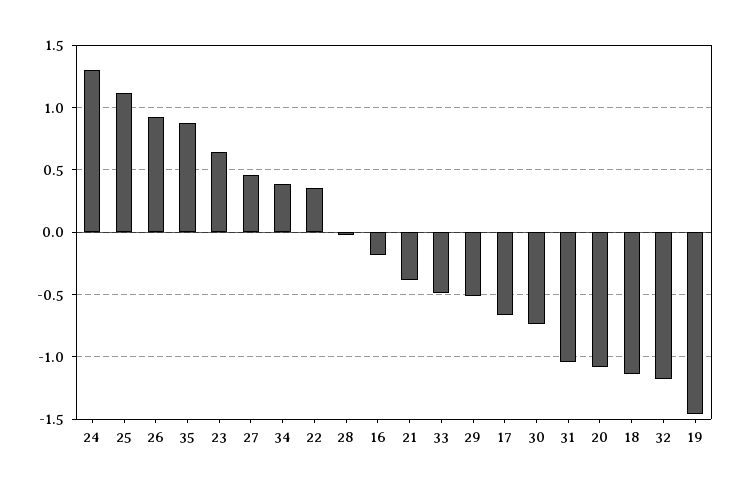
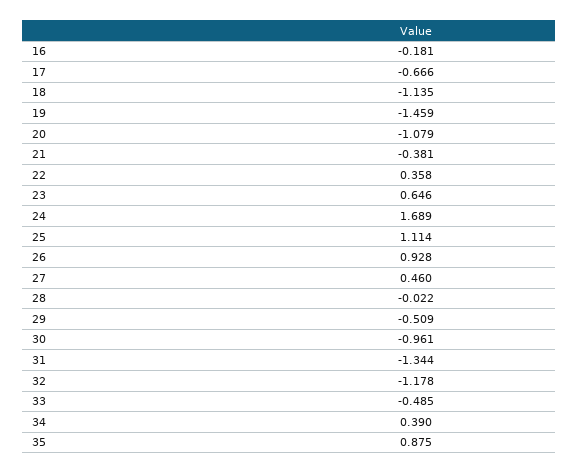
24: 1.3 -> 1.689
30: -0.75 -> -0.961
31: -1.05 -> -1.344

